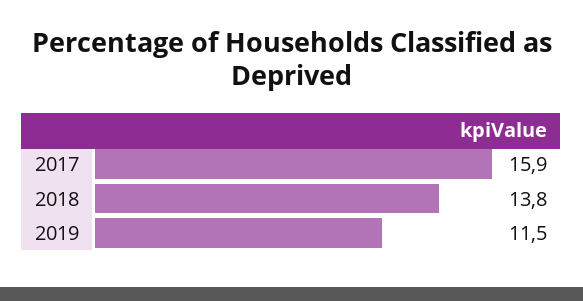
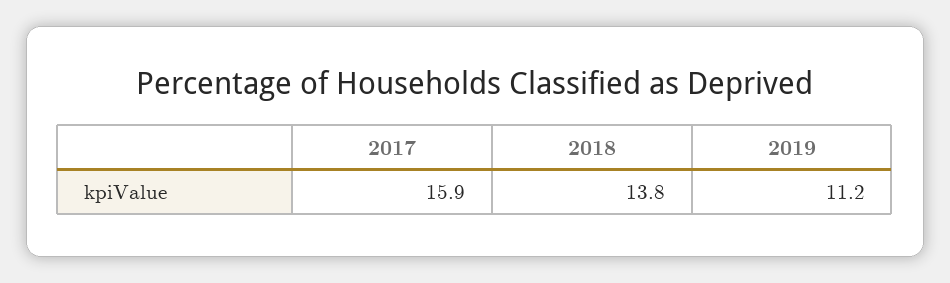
2019: 11.5 -> 11.2

